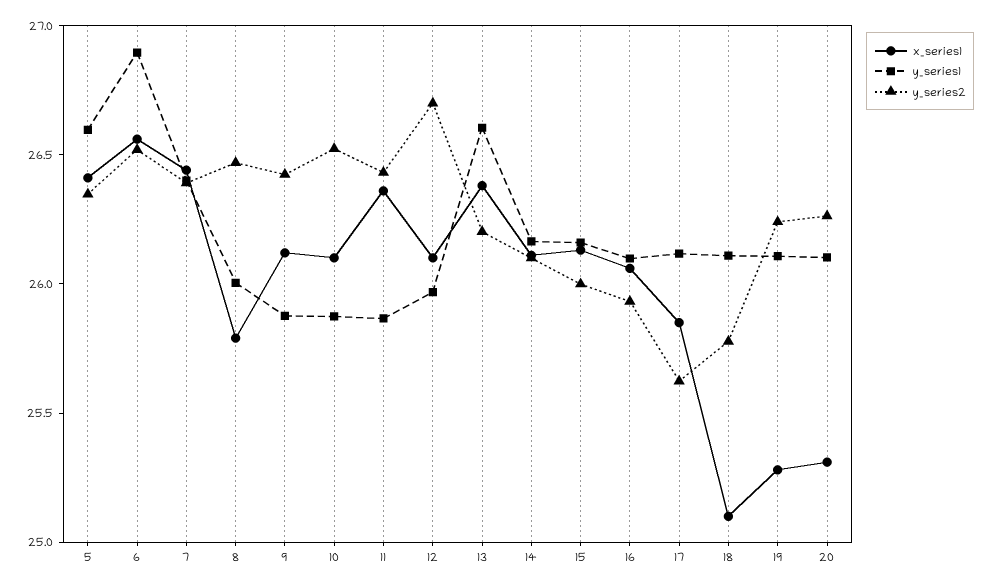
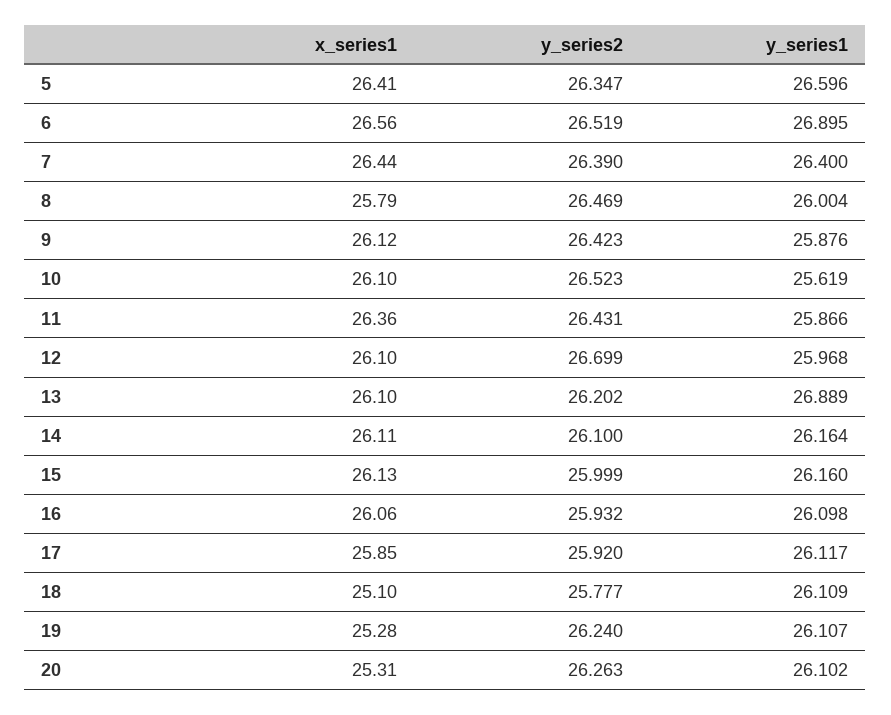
y_series1, 10: 25.9 -> 25.619
x_series1, 13: 26.4 -> 26.1
y_series1, 13: 26.6 -> 26.889
y_series2, 17: 25.6 -> 25.92

